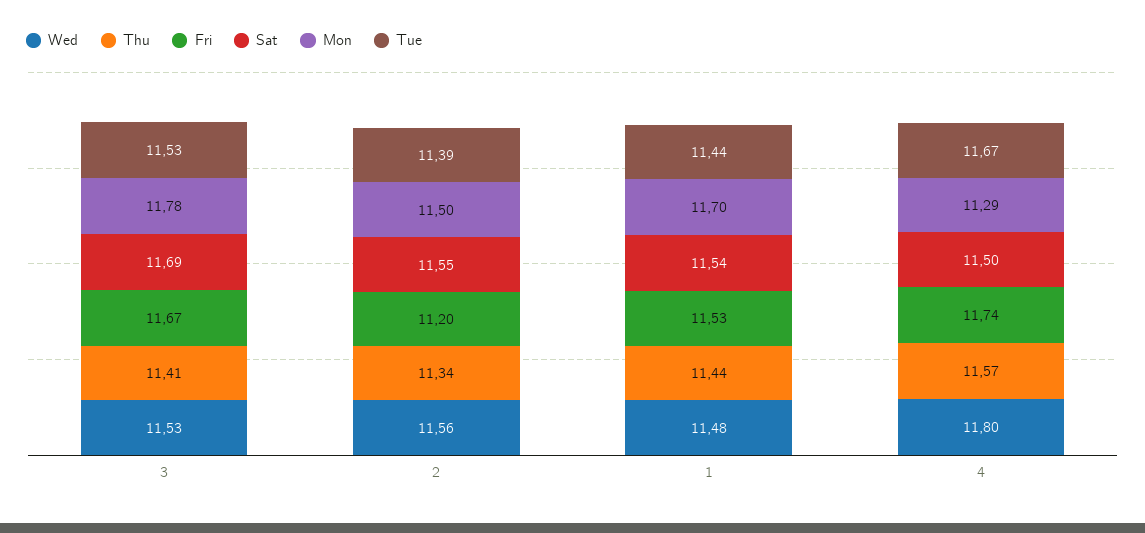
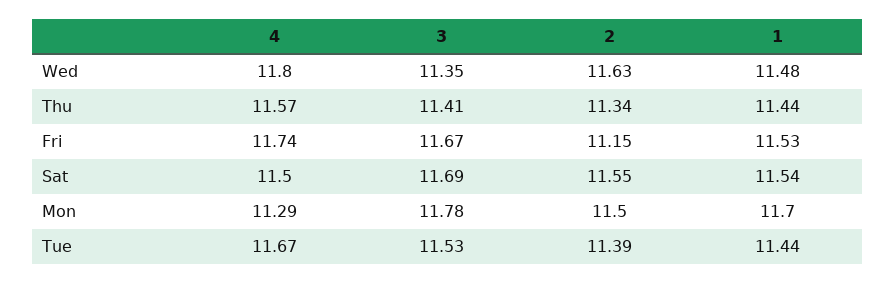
Wed, 3: 11.53 -> 11.35
Wed, 2: 11.56 -> 11.63
Fri, 2: 11.2 -> 11.15

